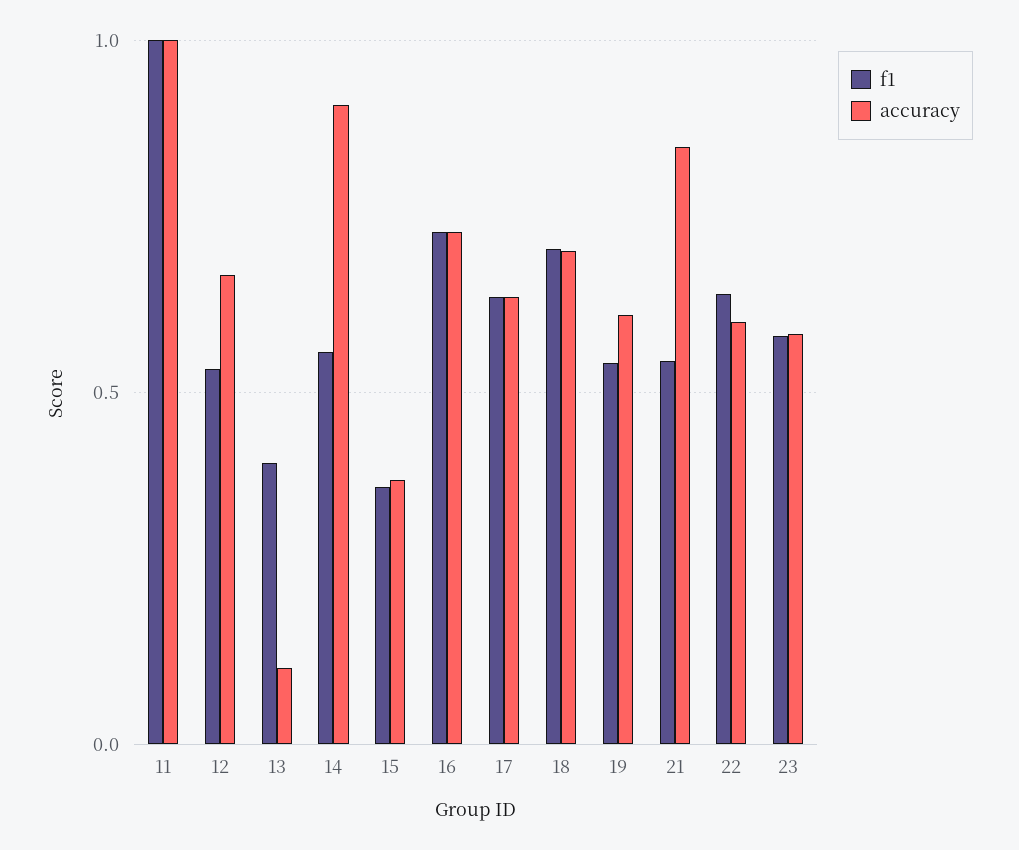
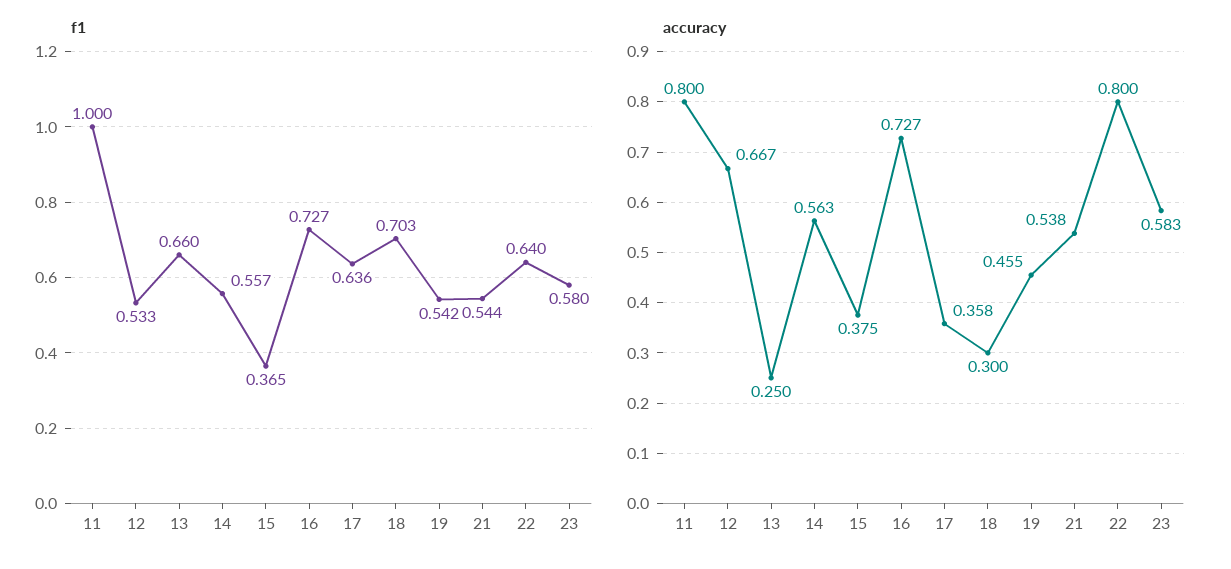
accuracy, 11: 1 -> 0.8
f1, 13: 0.4 -> 0.66
accuracy, 13: 0.1 -> 0.25
accuracy, 14: 0.9 -> 0.563
accuracy, 17: 0.65 -> 0.358
accuracy, 18: 0.7 -> 0.3
accuracy, 19: 0.6 -> 0.455
accuracy, 21: 0.85 -> 0.538
accuracy, 22: 0.6 -> 0.8

